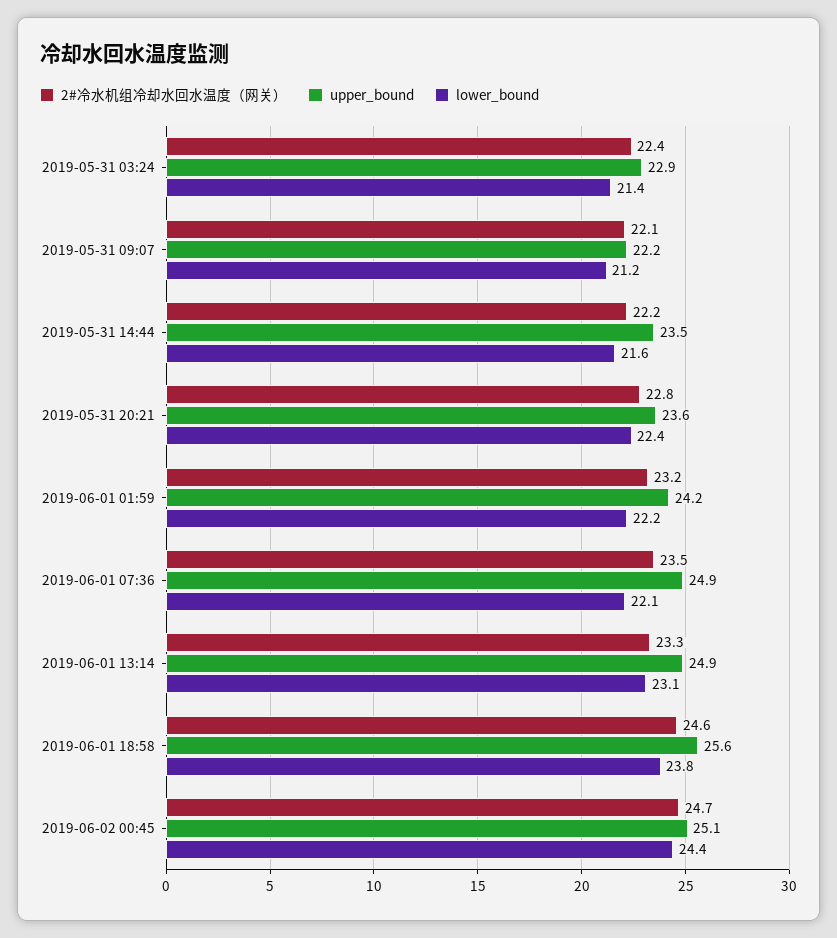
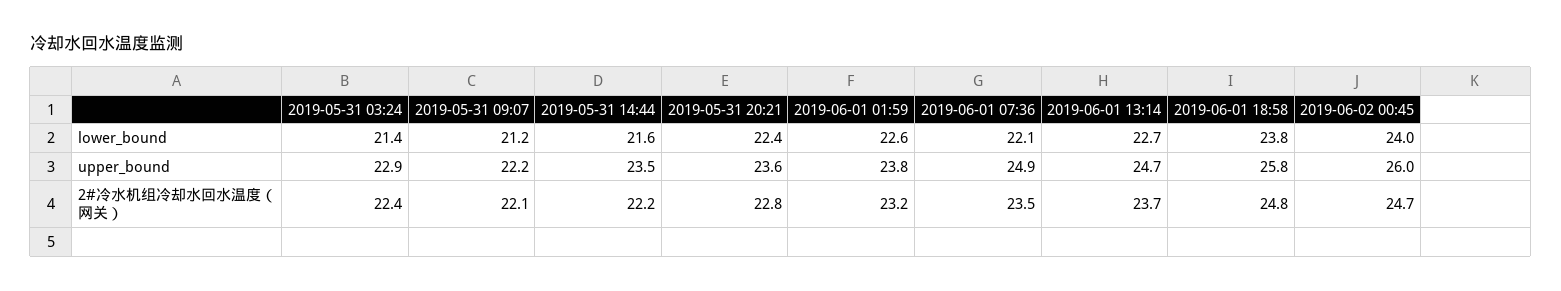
upper_bound, 2019-06-01 01:59: 24.2 -> 23.8
lower_bound, 2019-06-01 01:59: 22.2 -> 22.6
2#冷水机组冷却水回水温度（网关）, 2019-06-01 13:14: 23.3 -> 23.7
upper_bound, 2019-06-01 13:14: 24.9 -> 24.7
lower_bound, 2019-06-01 13:14: 23.1 -> 22.7
2#冷水机组冷却水回水温度（网关）, 2019-06-01 18:58: 24.6 -> 24.8
upper_bound, 2019-06-01 18:58: 25.6 -> 25.8
upper_bound, 2019-06-02 00:45: 25.1 -> 26
lower_bound, 2019-06-02 00:45: 24.4 -> 24

